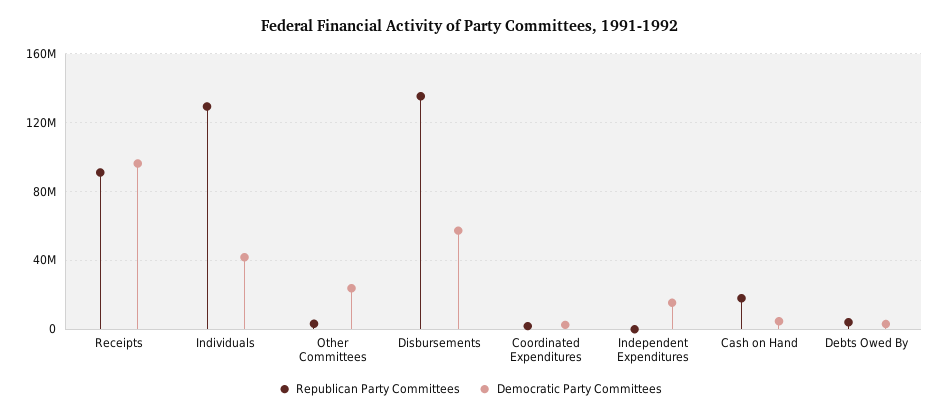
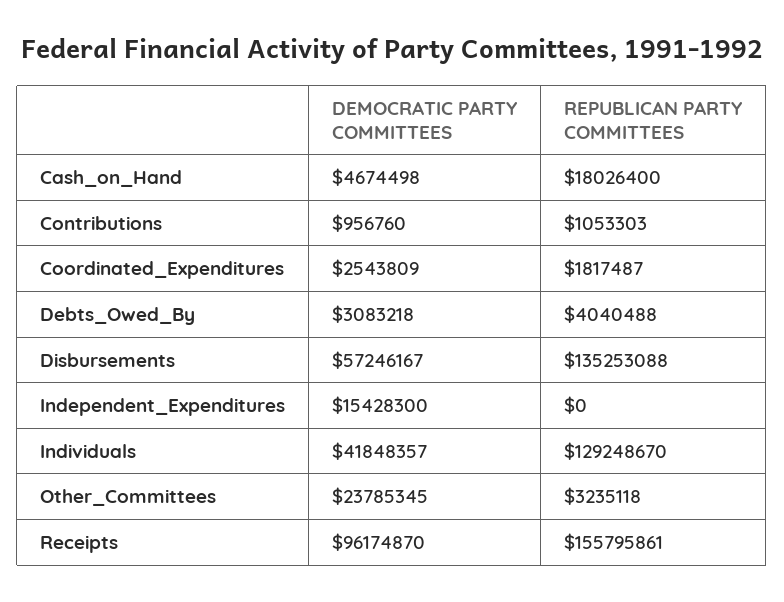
Republican Party Committees, Receipts: 90000000 -> 155795861
Democratic Party Committees, Contributions: none -> 956760
Republican Party Committees, Contributions: none -> 1053303

